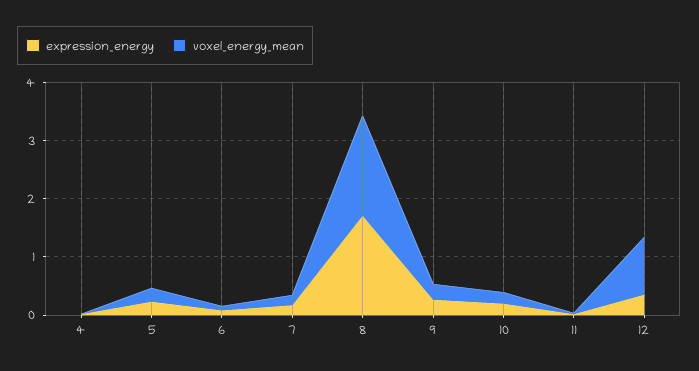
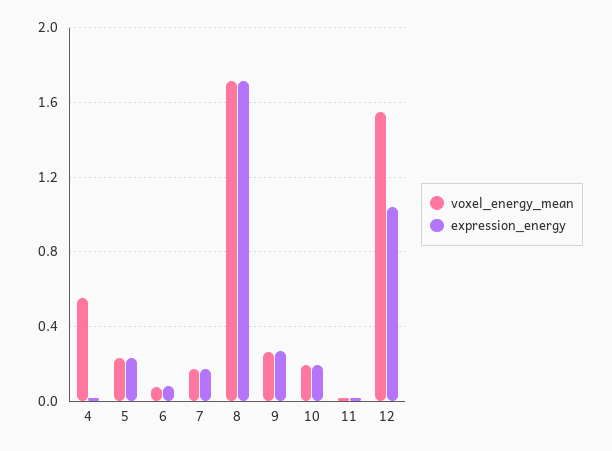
voxel_energy_mean, 4: 0 -> 0.55
expression_energy, 12: 0.4 -> 1.05
voxel_energy_mean, 12: 1 -> 1.55

